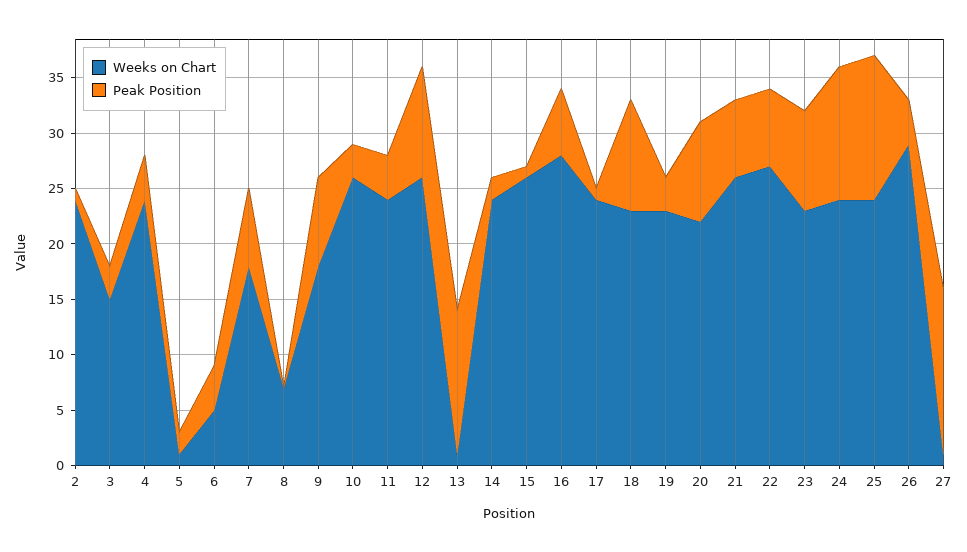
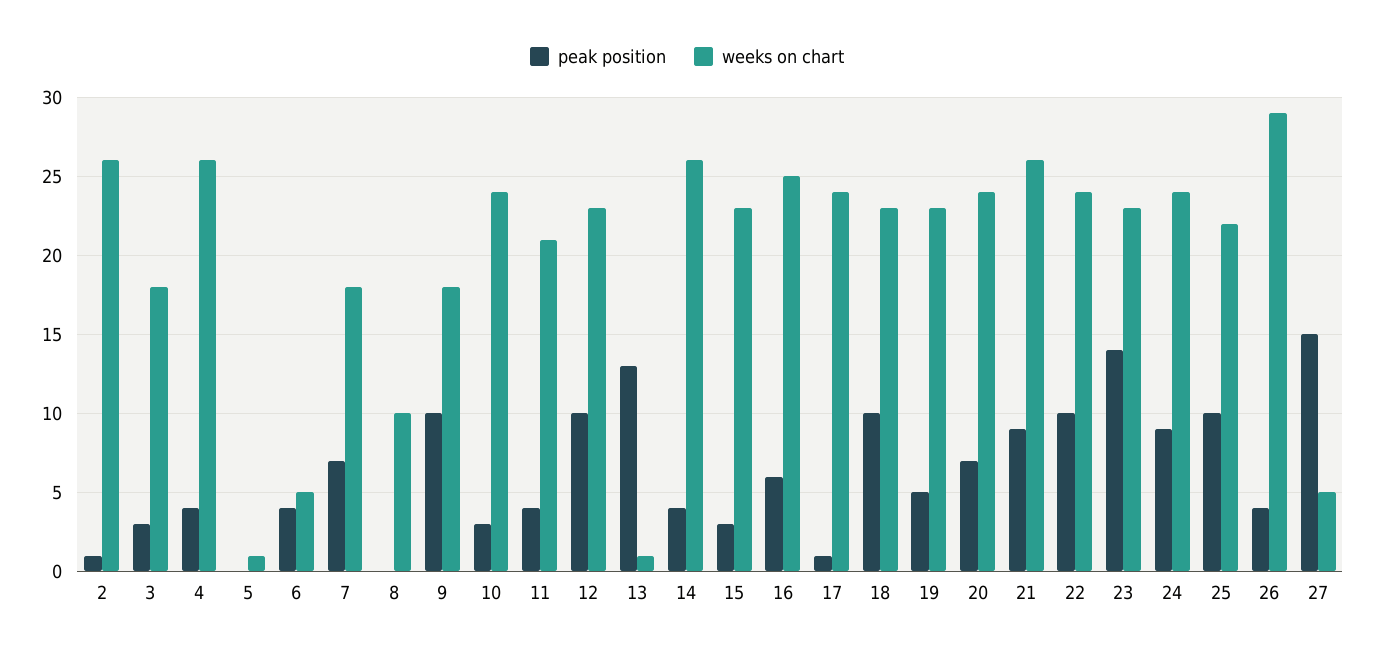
Weeks on Chart, 2: 24 -> 26
Weeks on Chart, 3: 15 -> 18
Weeks on Chart, 4: 24 -> 26
Peak Position, 5: 2 -> 0
Weeks on Chart, 8: 7 -> 10
Peak Position, 9: 8 -> 10
Weeks on Chart, 10: 26 -> 24
Weeks on Chart, 11: 24 -> 21
Weeks on Chart, 12: 26 -> 23
Weeks on Chart, 14: 24 -> 26
Peak Position, 14: 2 -> 4
Weeks on Chart, 15: 26 -> 23
Peak Position, 15: 1 -> 3
Weeks on Chart, 16: 28 -> 25
Peak Position, 19: 3 -> 5
Weeks on Chart, 20: 22 -> 24
Peak Position, 20: 9 -> 7
Peak Position, 21: 7 -> 9
Weeks on Chart, 22: 27 -> 24
Peak Position, 22: 7 -> 10
Peak Position, 23: 9 -> 14
Peak Position, 24: 12 -> 9
Weeks on Chart, 25: 24 -> 22
Peak Position, 25: 13 -> 10
Weeks on Chart, 27: 1 -> 5

